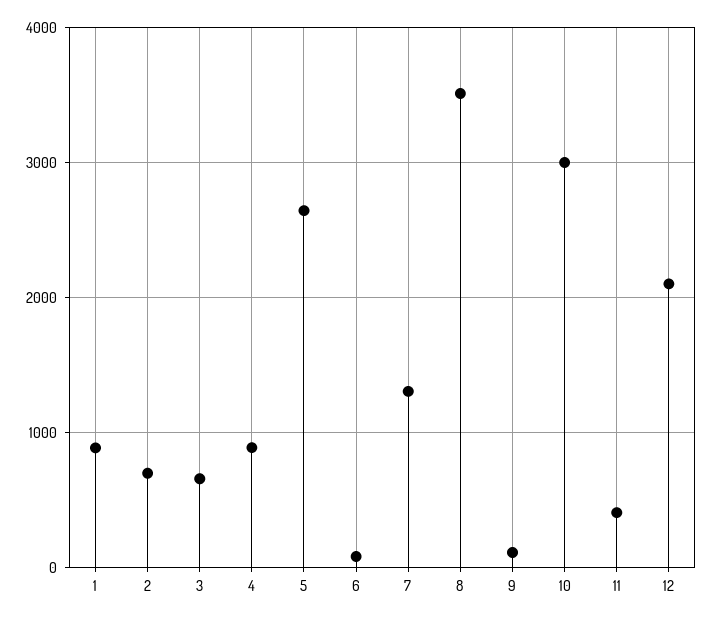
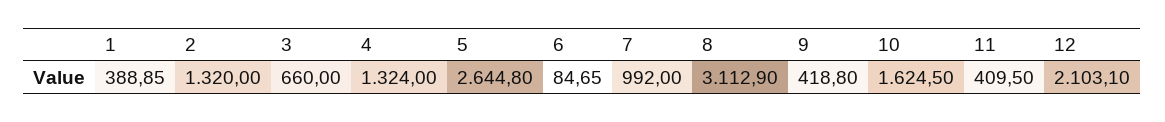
1: 900 -> 388.85
2: 700 -> 1320
4: 900 -> 1324
7: 1300 -> 992
8: 3500 -> 3112.9
9: 100 -> 418.8
10: 3000 -> 1624.5

